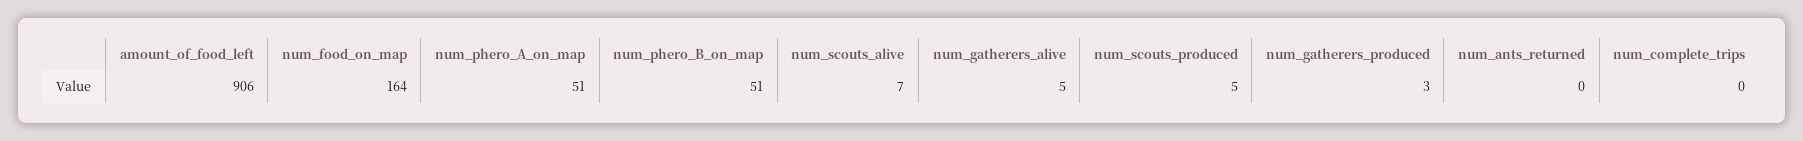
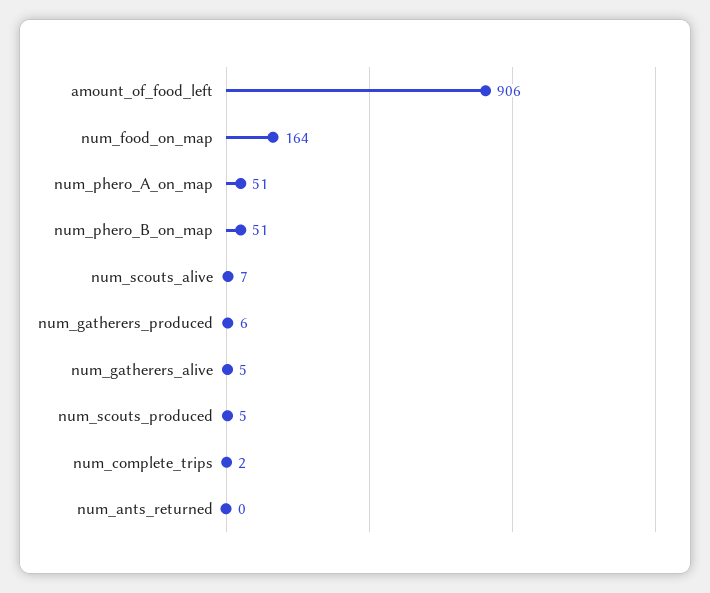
num_gatherers_produced: 3 -> 6
num_complete_trips: 0 -> 2

